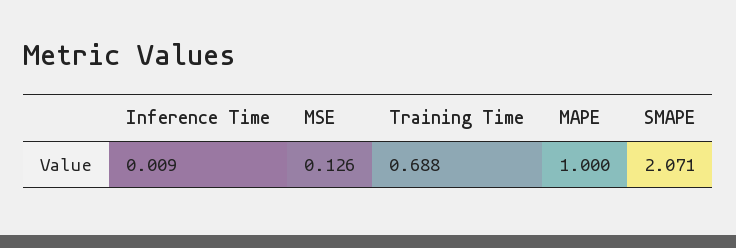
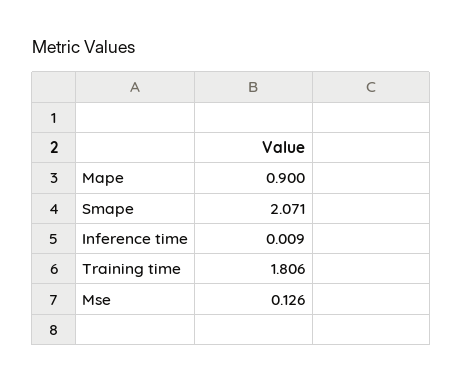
Training Time: 0.688 -> 1.806
MAPE: 1 -> 0.9

